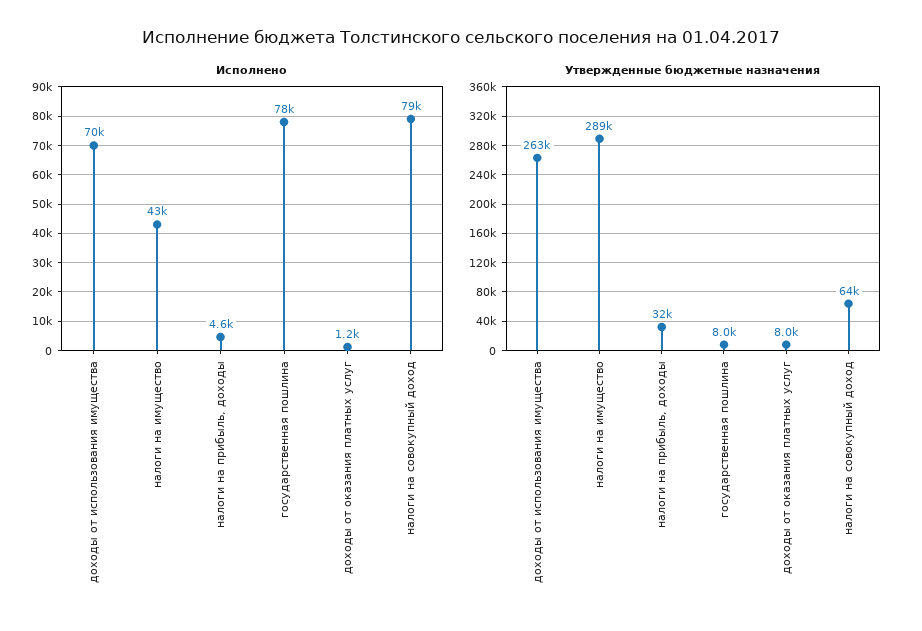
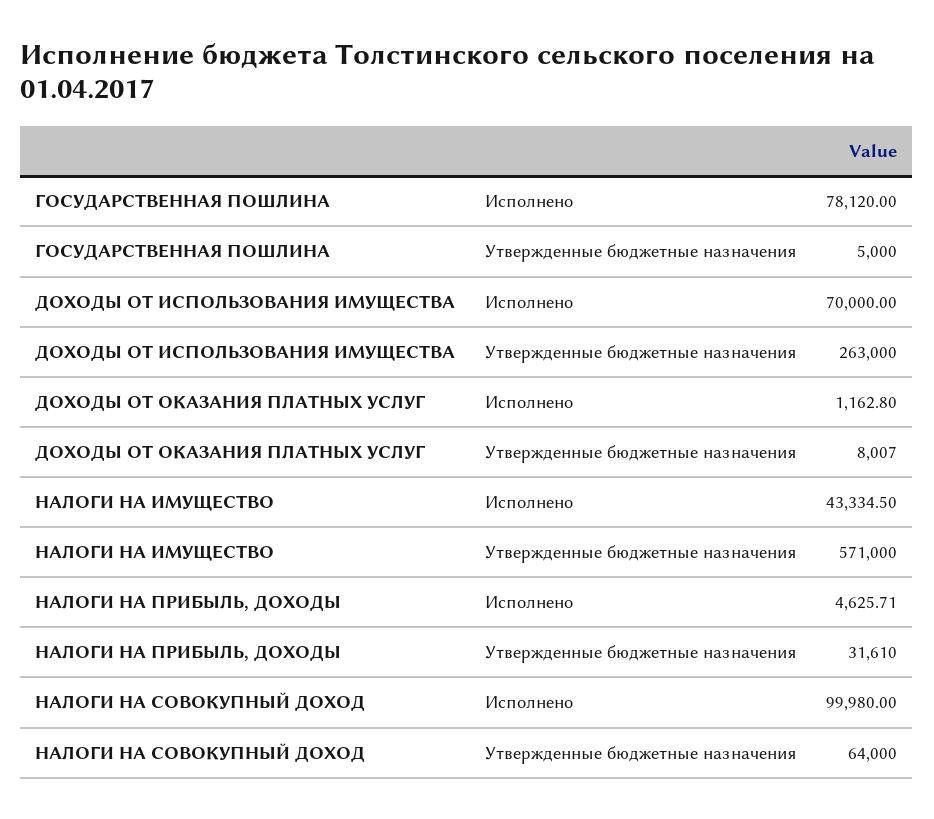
Исполнено, налоги на совокупный доход: 79000 -> 99980
Утвержденные бюджетные назначения, налоги на имущество: 289000 -> 571000
Утвержденные бюджетные назначения, государственная пошлина: 8000 -> 5000

